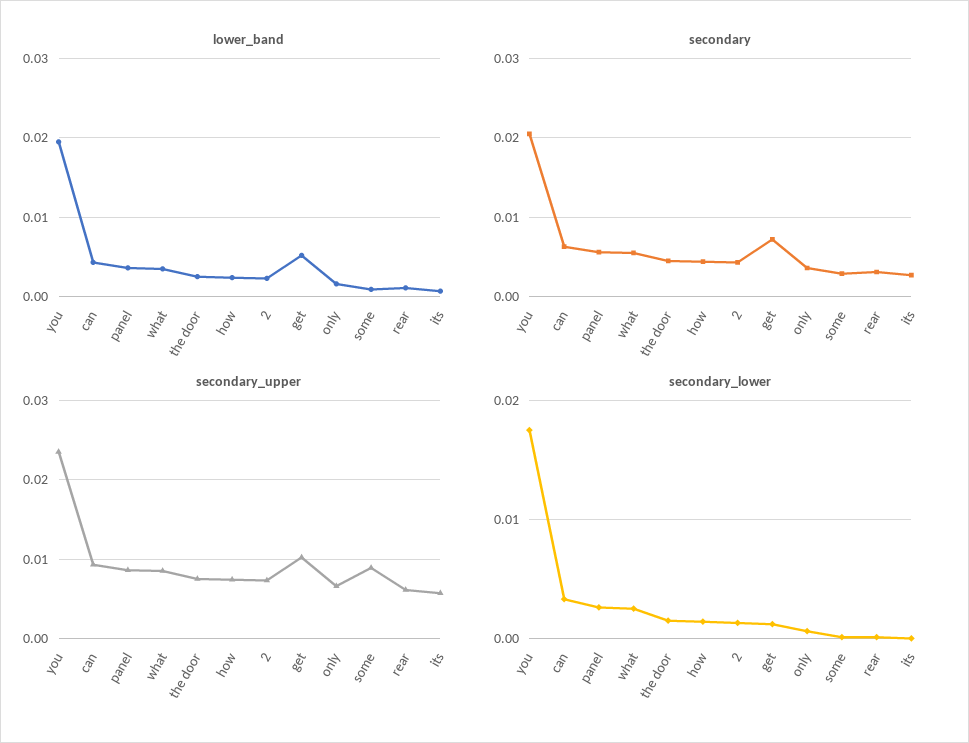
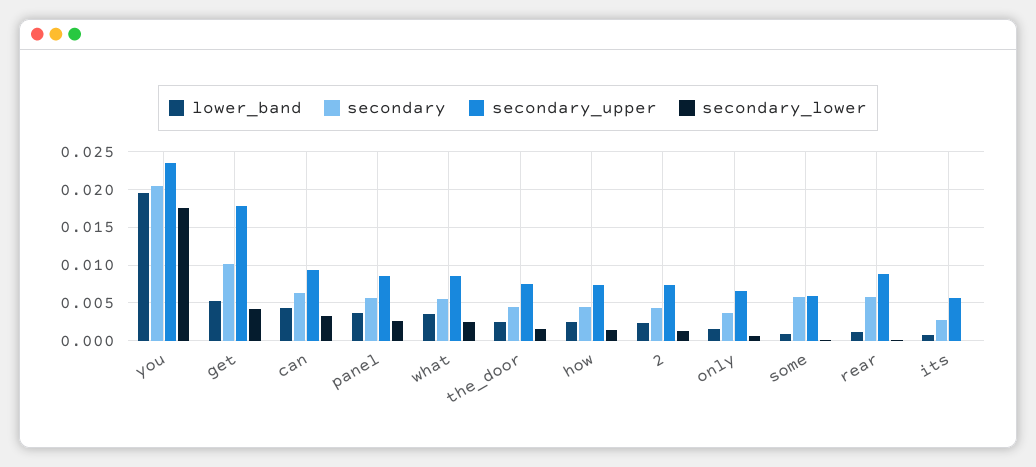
secondary, get: 0.007 -> 0.01
secondary, some: 0.003 -> 0.006
secondary, rear: 0.003 -> 0.006
secondary_upper, get: 0.01 -> 0.018
secondary_upper, some: 0.009 -> 0.006
secondary_upper, rear: 0.006 -> 0.009
secondary_lower, get: 0.001 -> 0.004

